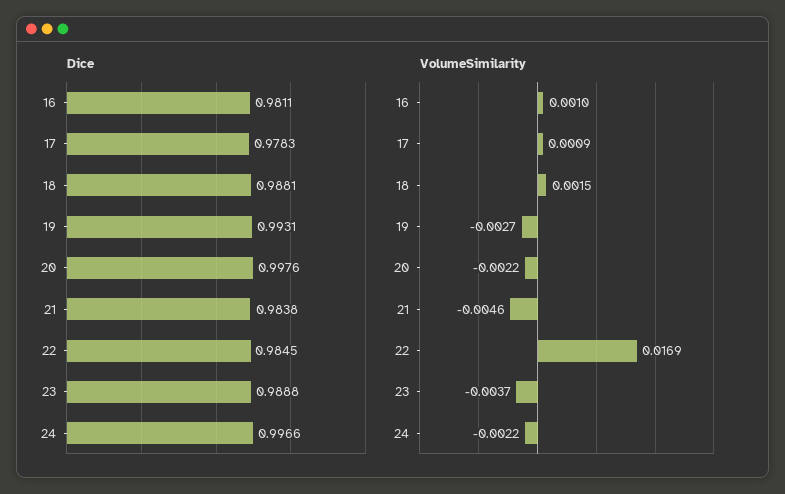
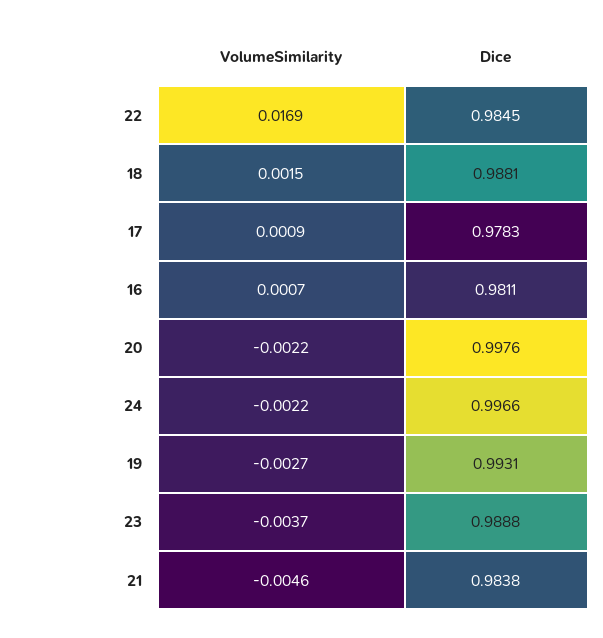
VolumeSimilarity, 16: 0.001 -> 0.0007

